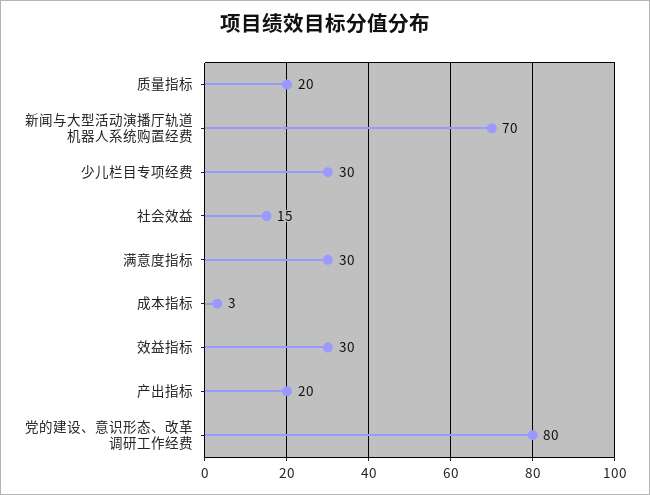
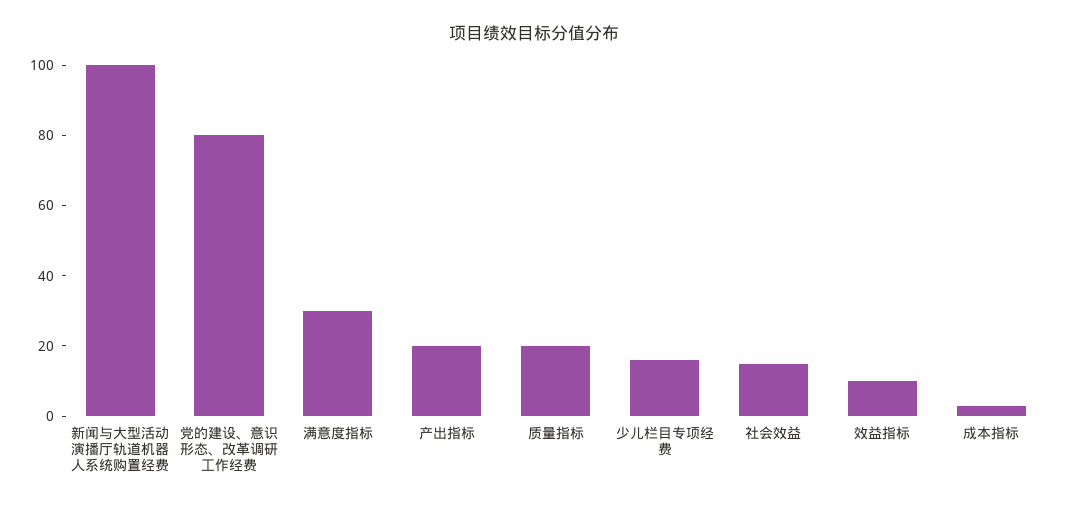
新闻与大型活动演播厅轨道机器人系统购置经费: 70 -> 100
少儿栏目专项经费: 30 -> 15
效益指标: 30 -> 10

